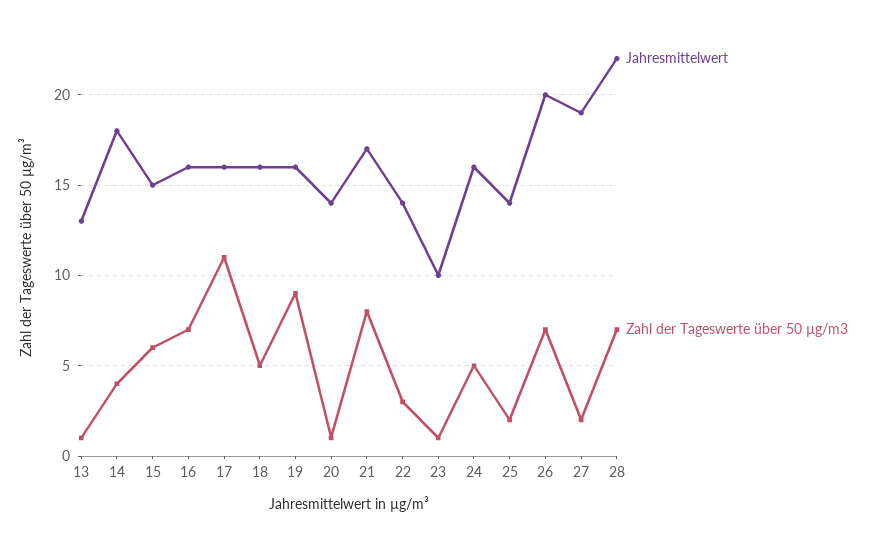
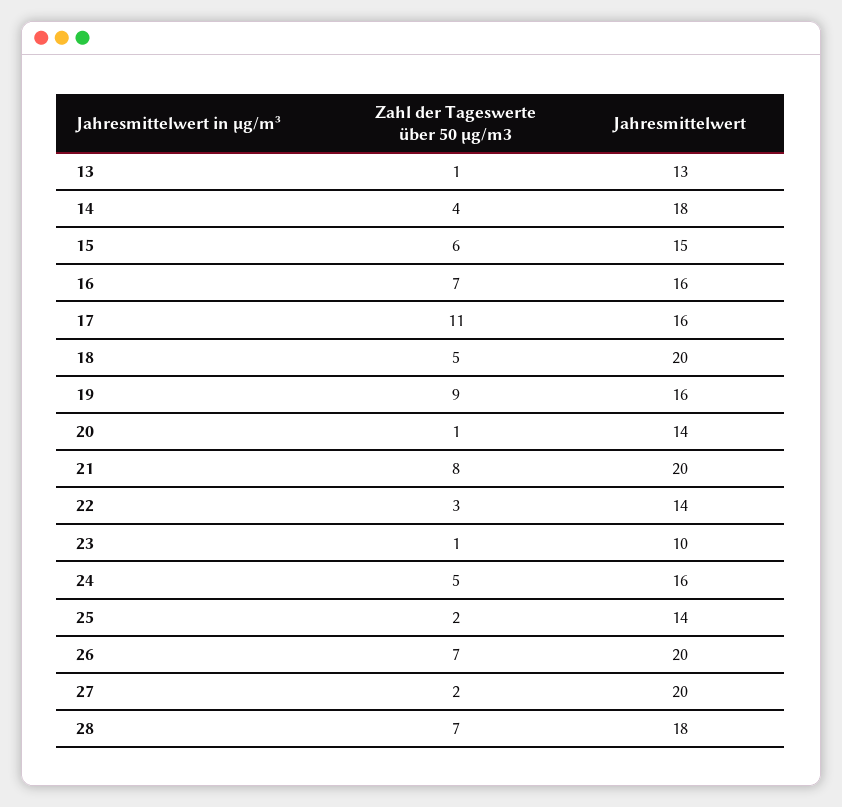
Jahresmittelwert, 18: 16 -> 20
Jahresmittelwert, 21: 17 -> 20
Jahresmittelwert, 27: 19 -> 20
Jahresmittelwert, 28: 22 -> 18

